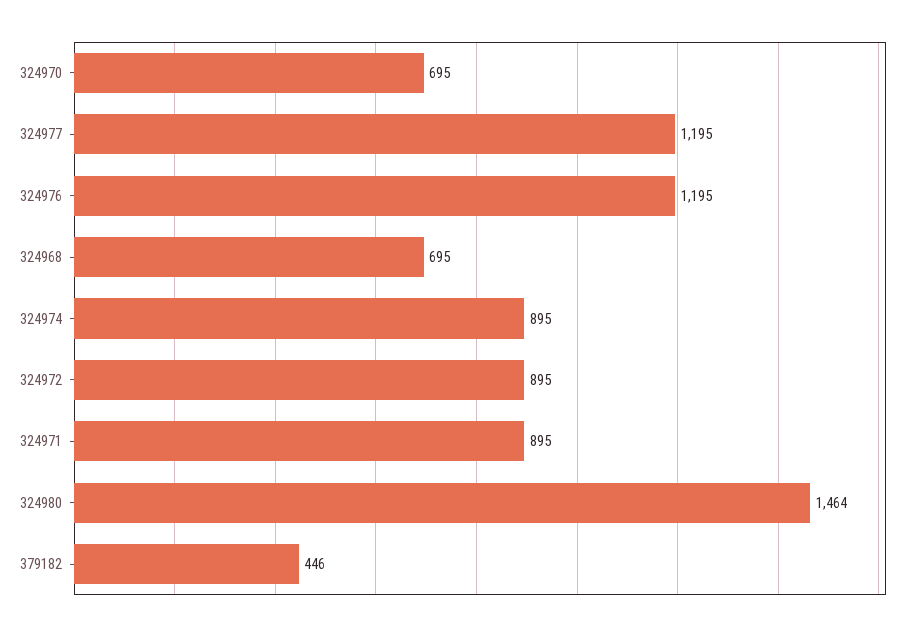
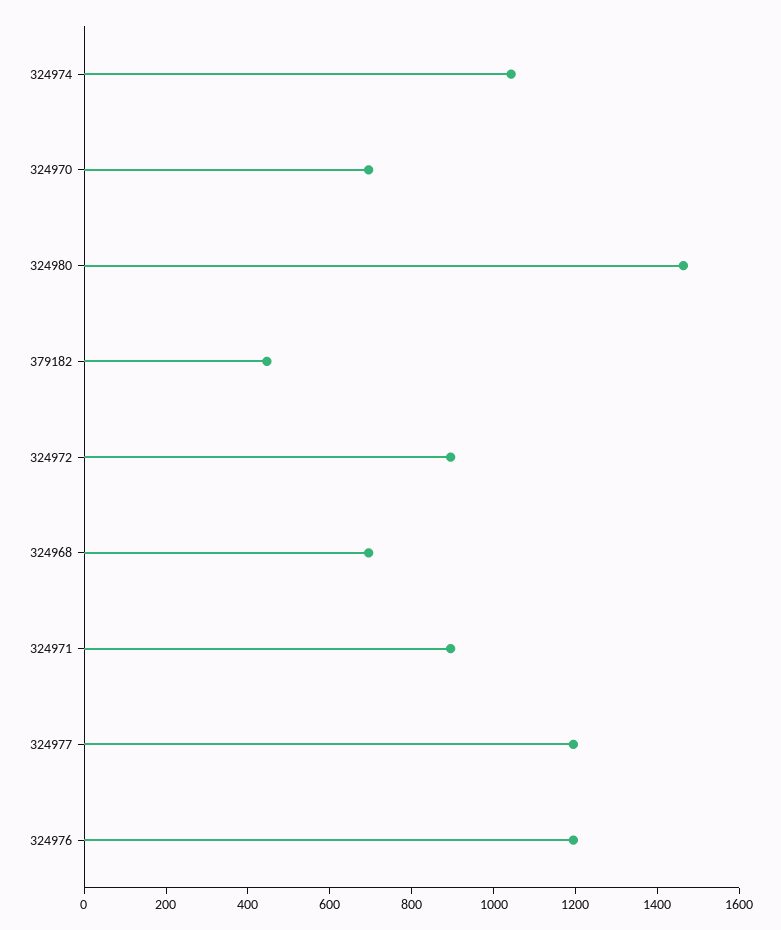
324974: 895 -> 1050

